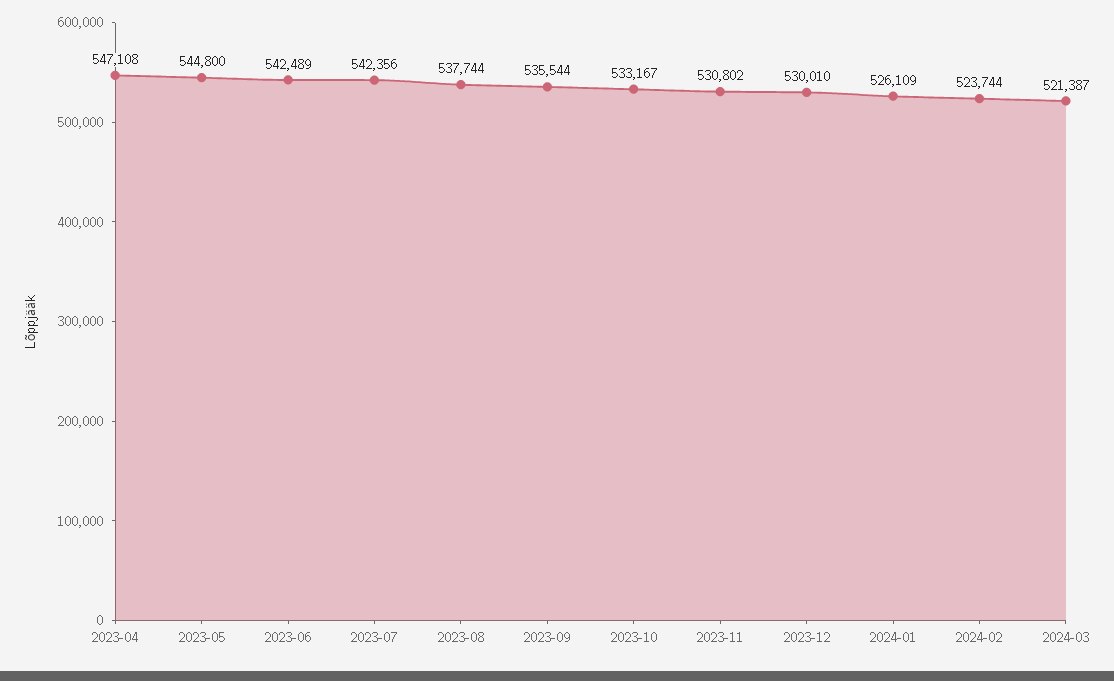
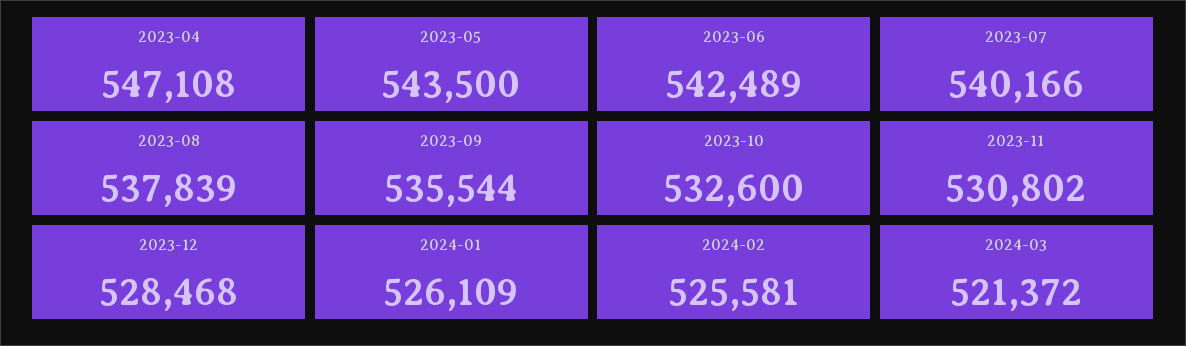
2023-05: 544800 -> 543500
2023-07: 542356 -> 540166
2023-08: 537744 -> 537839
2023-10: 533167 -> 532600
2023-12: 530010 -> 528468
2024-02: 523744 -> 525581
2024-03: 521387 -> 521372

